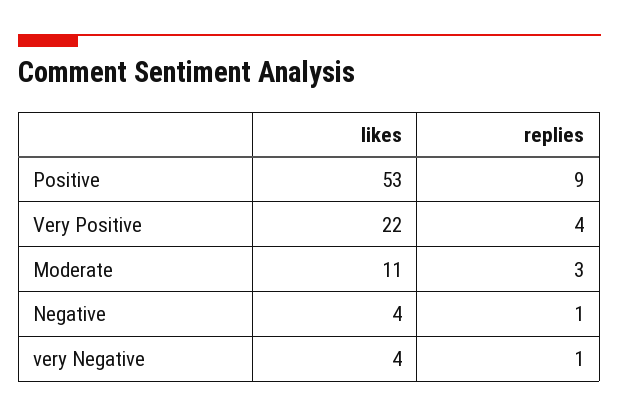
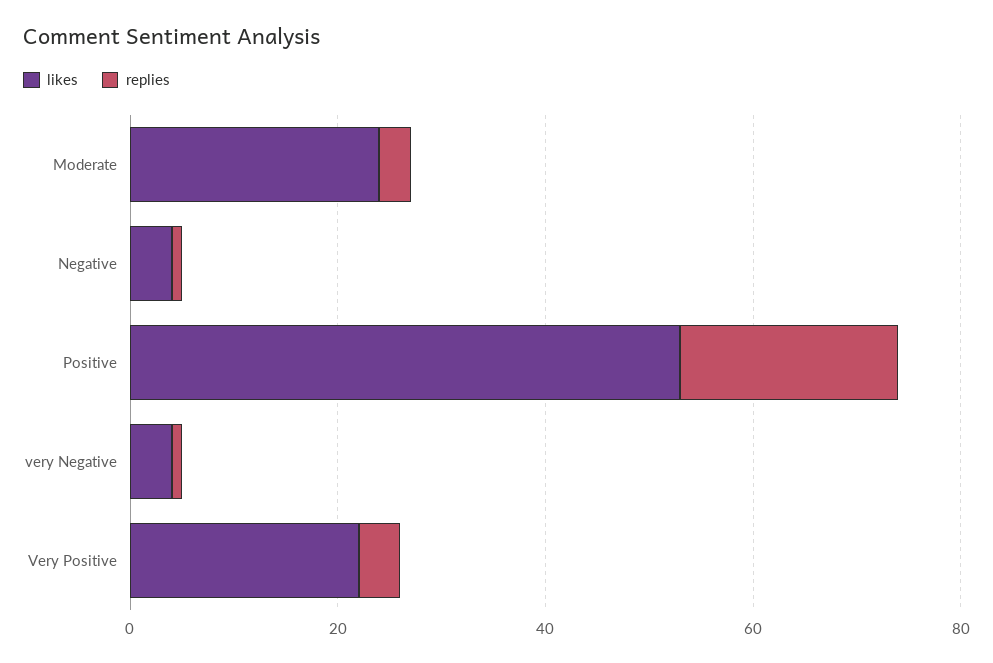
replies, Positive: 9 -> 20
likes, Moderate: 11 -> 25

